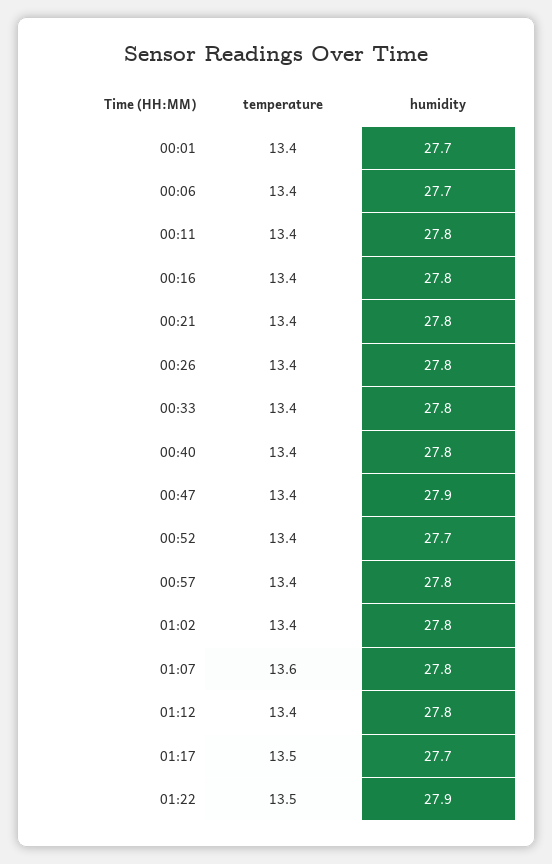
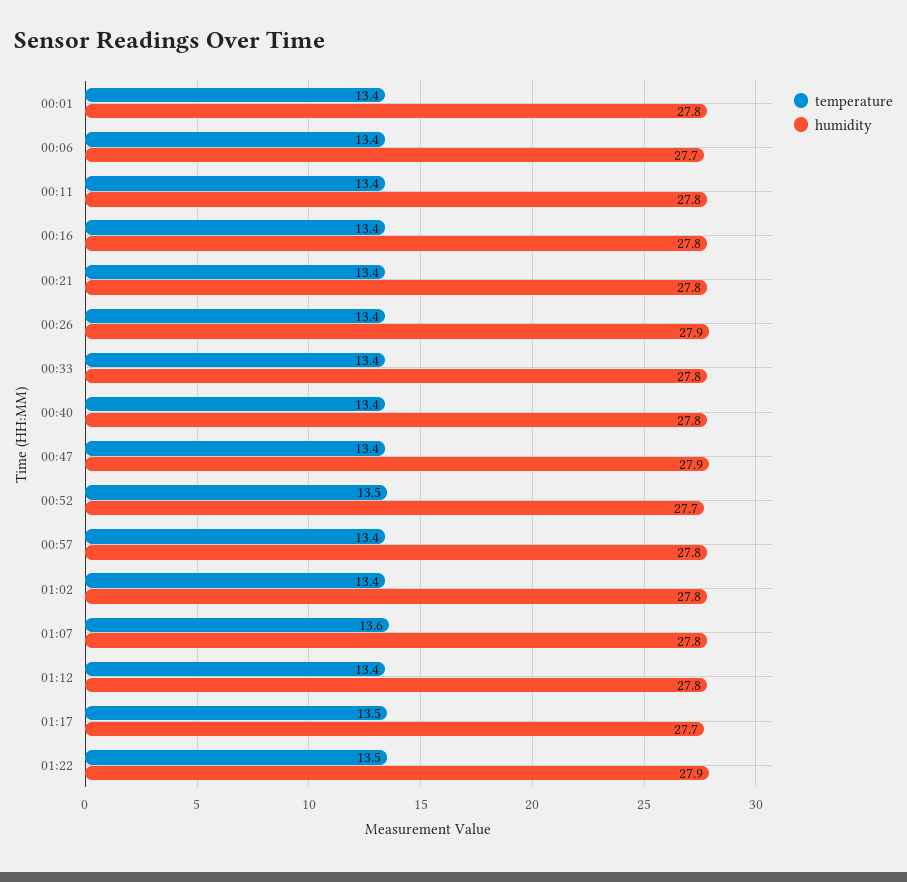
humidity, 00:01: 27.7 -> 27.8
humidity, 00:26: 27.8 -> 27.9
temperature, 00:52: 13.4 -> 13.5

